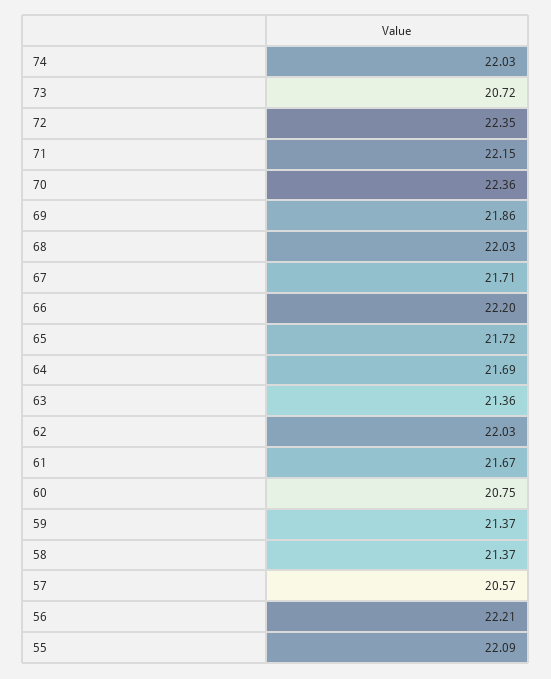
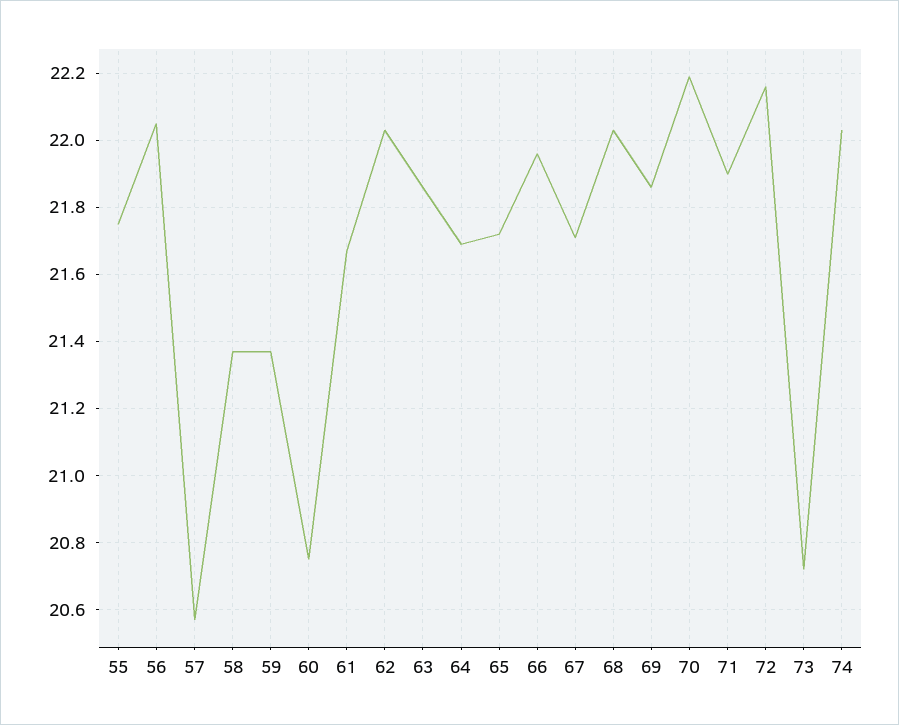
72: 22.35 -> 22.15
71: 22.15 -> 21.9
70: 22.36 -> 22.2
66: 22.2 -> 21.95
63: 21.36 -> 21.85
56: 22.21 -> 22.05
55: 22.09 -> 21.75

